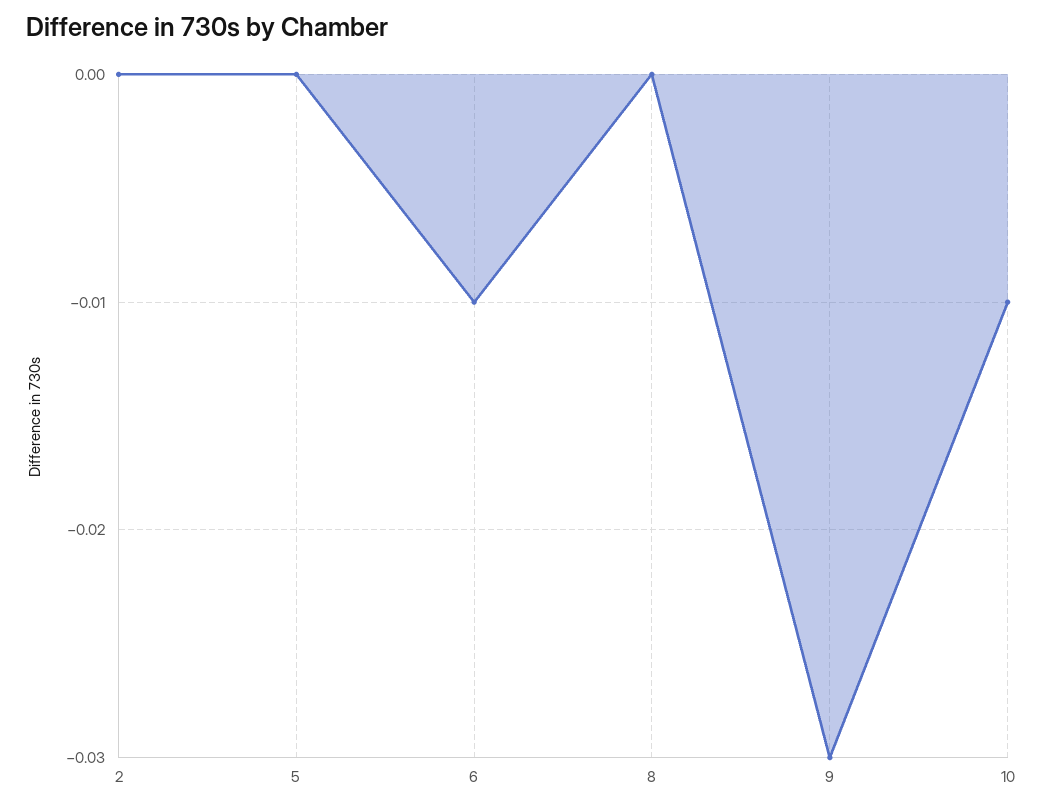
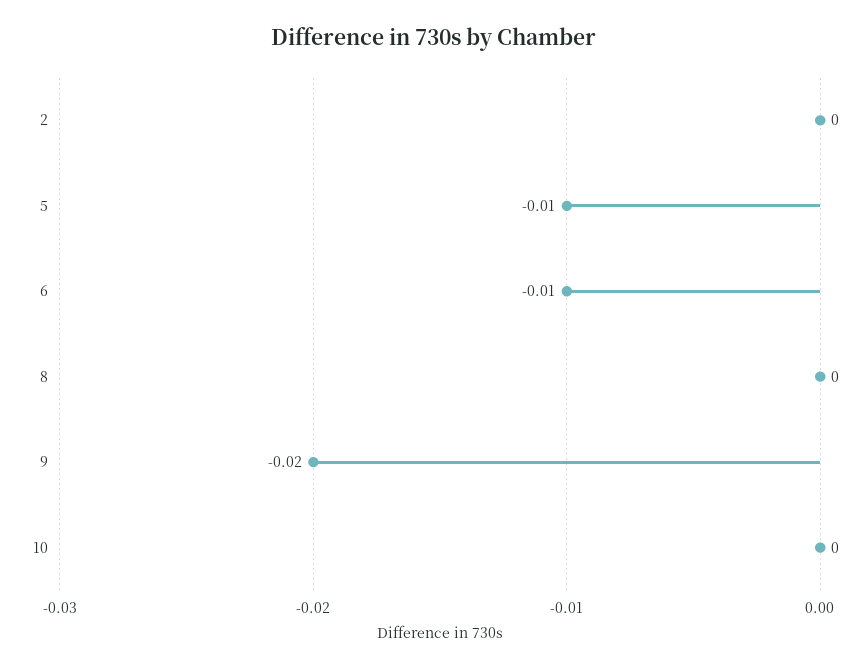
5: 0 -> -0.01
9: -0.03 -> -0.02
10: -0.01 -> 0

